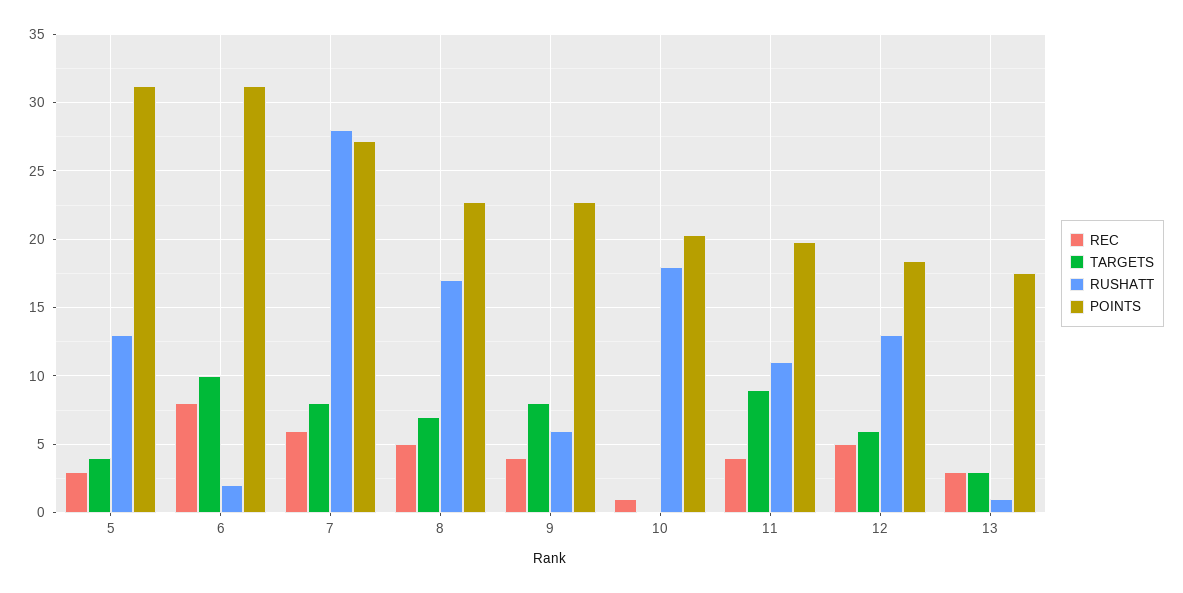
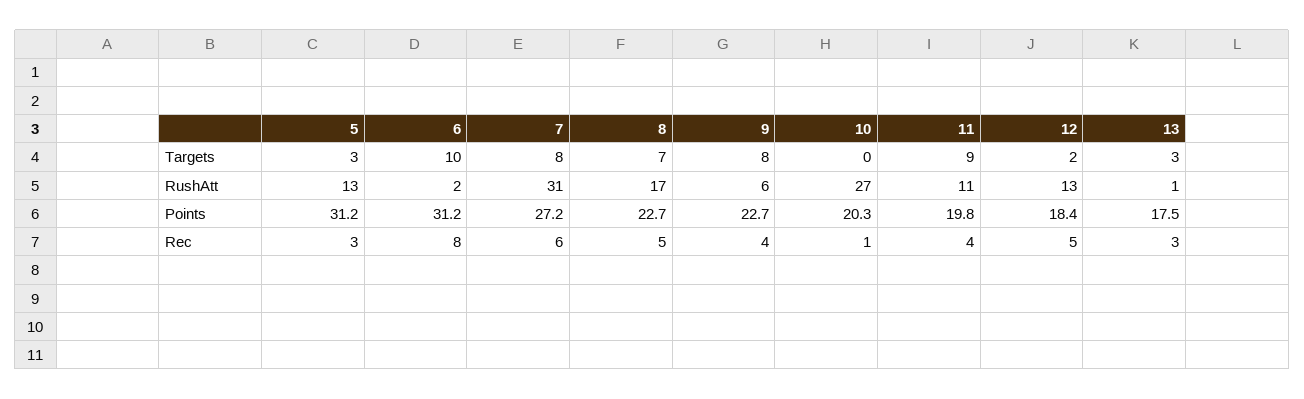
TARGETS, 5: 4 -> 3
RUSHATT, 7: 28 -> 31
RUSHATT, 10: 18 -> 27
TARGETS, 12: 6 -> 2

